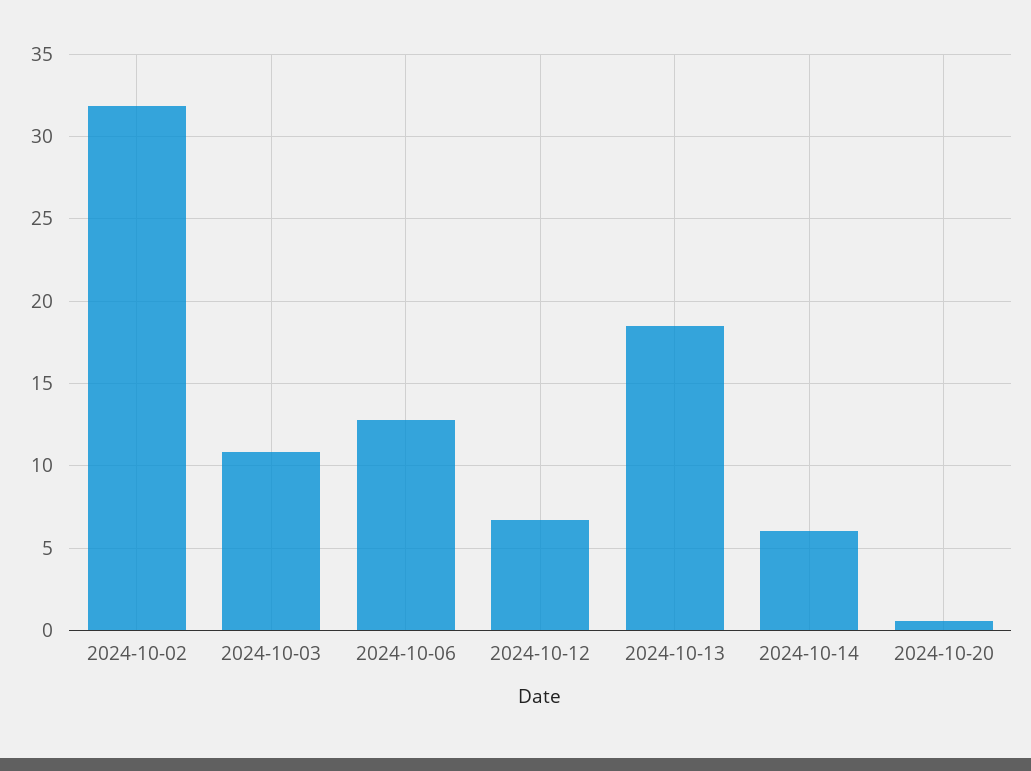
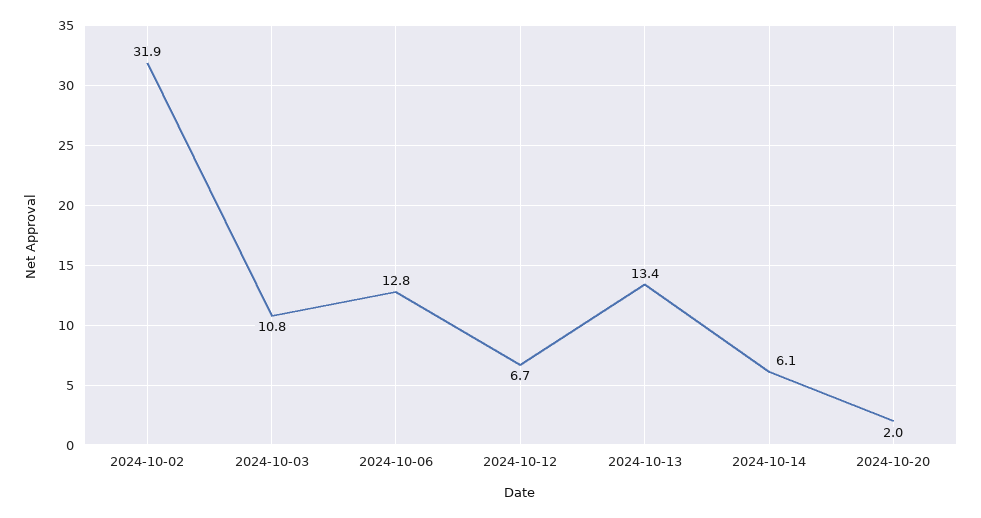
2024-10-13: 18.5 -> 13.4
2024-10-20: 0.5 -> 2

